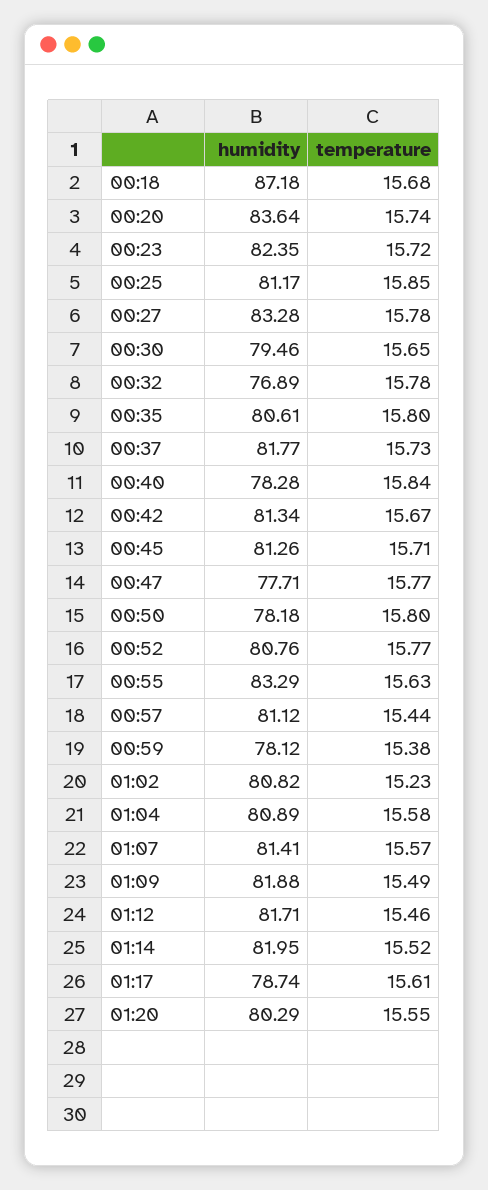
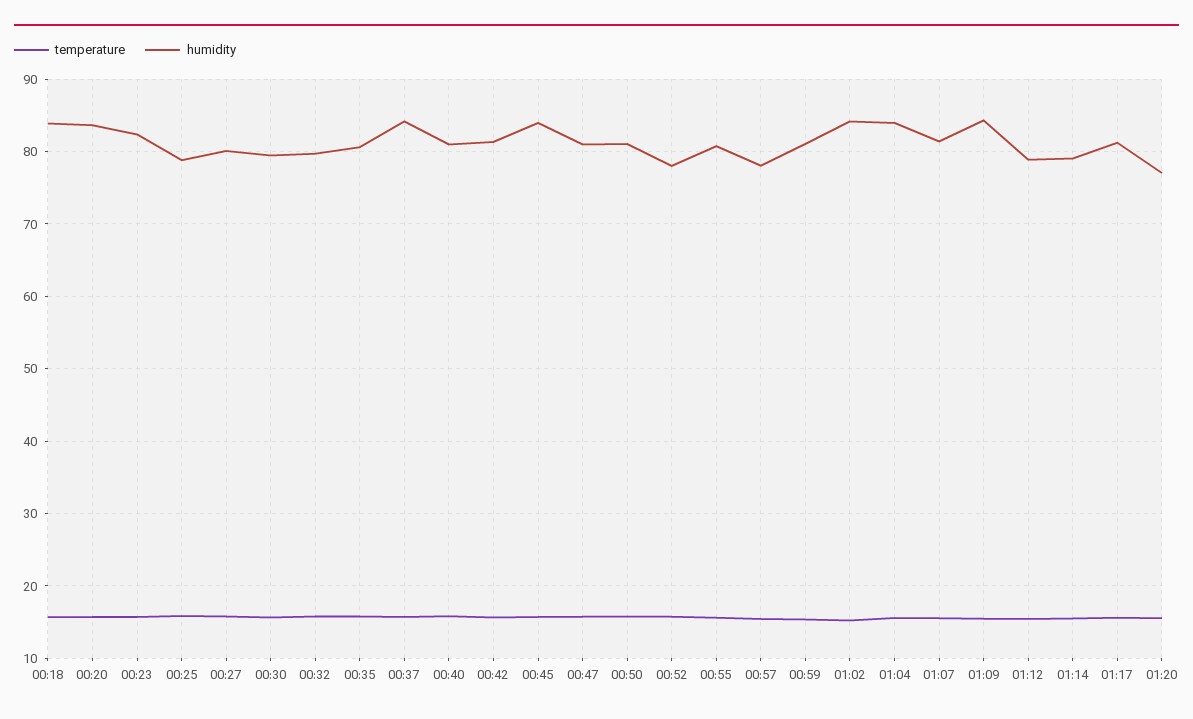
humidity, 00:18: 87.18 -> 84
humidity, 00:25: 81.17 -> 79
humidity, 00:27: 83.28 -> 80
humidity, 00:32: 76.89 -> 80
humidity, 00:37: 81.77 -> 84
humidity, 00:40: 78.28 -> 81
humidity, 00:45: 81.26 -> 84
humidity, 00:47: 77.71 -> 81
humidity, 00:50: 78.18 -> 81
humidity, 00:52: 80.76 -> 78
humidity, 00:55: 83.29 -> 81
humidity, 00:57: 81.12 -> 78
humidity, 00:59: 78.12 -> 81
humidity, 01:02: 80.82 -> 84
humidity, 01:04: 80.89 -> 84
humidity, 01:09: 81.88 -> 84
humidity, 01:12: 81.71 -> 79
humidity, 01:14: 81.95 -> 79
humidity, 01:17: 78.74 -> 81
humidity, 01:20: 80.29 -> 77

